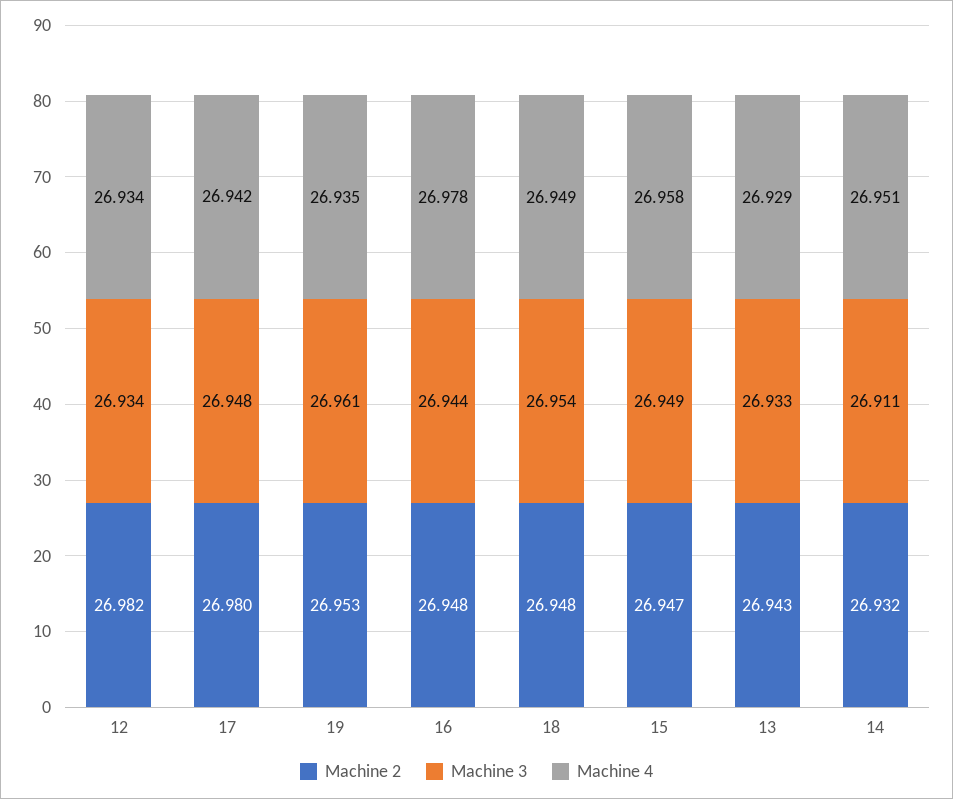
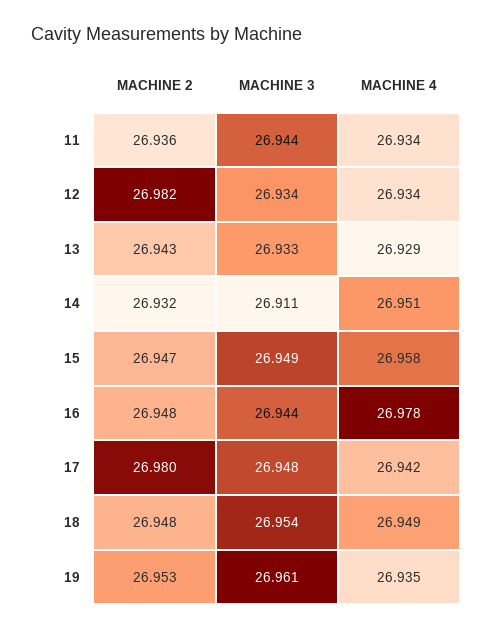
Machine 2, 11: none -> 26.936
Machine 3, 11: none -> 26.944
Machine 4, 11: none -> 26.934

